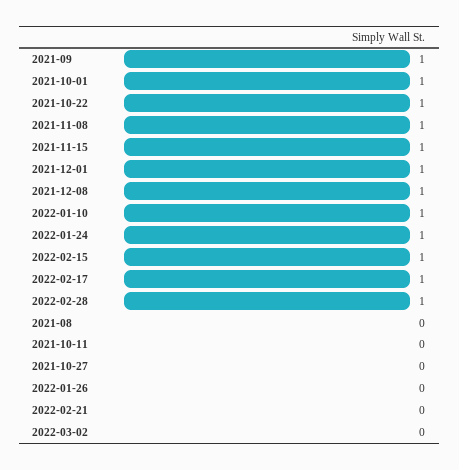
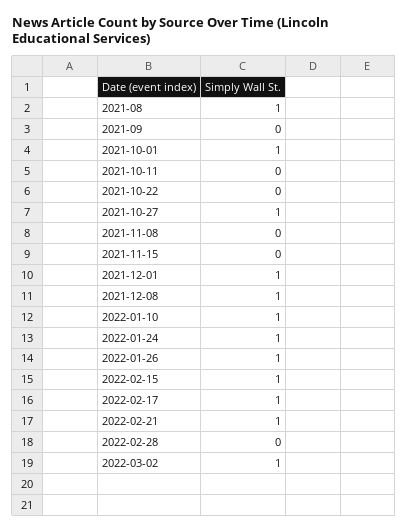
2021-09: 1 -> 0
2021-10-22: 1 -> 0
2021-11-08: 1 -> 0
2021-11-15: 1 -> 0
2022-02-28: 1 -> 0
2021-08: 0 -> 1
2021-10-27: 0 -> 1
2022-01-26: 0 -> 1
2022-02-21: 0 -> 1
2022-03-02: 0 -> 1

